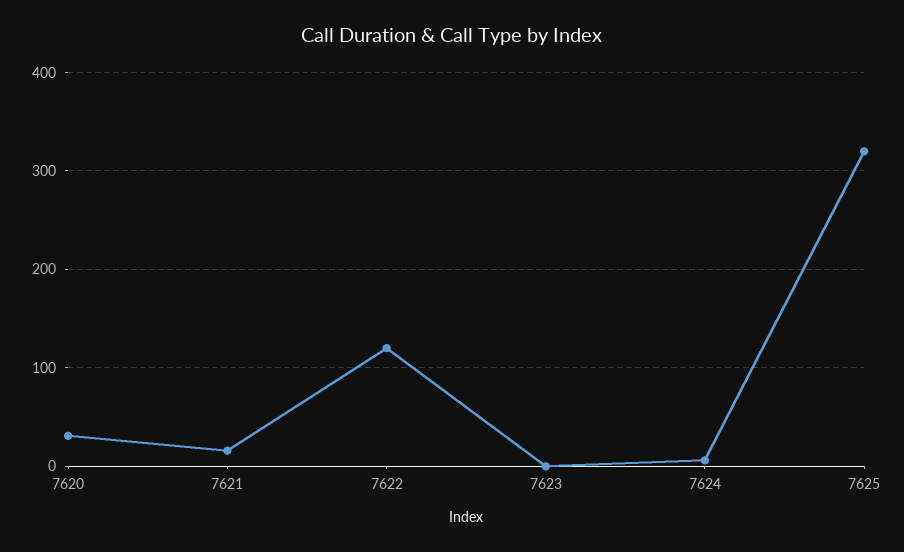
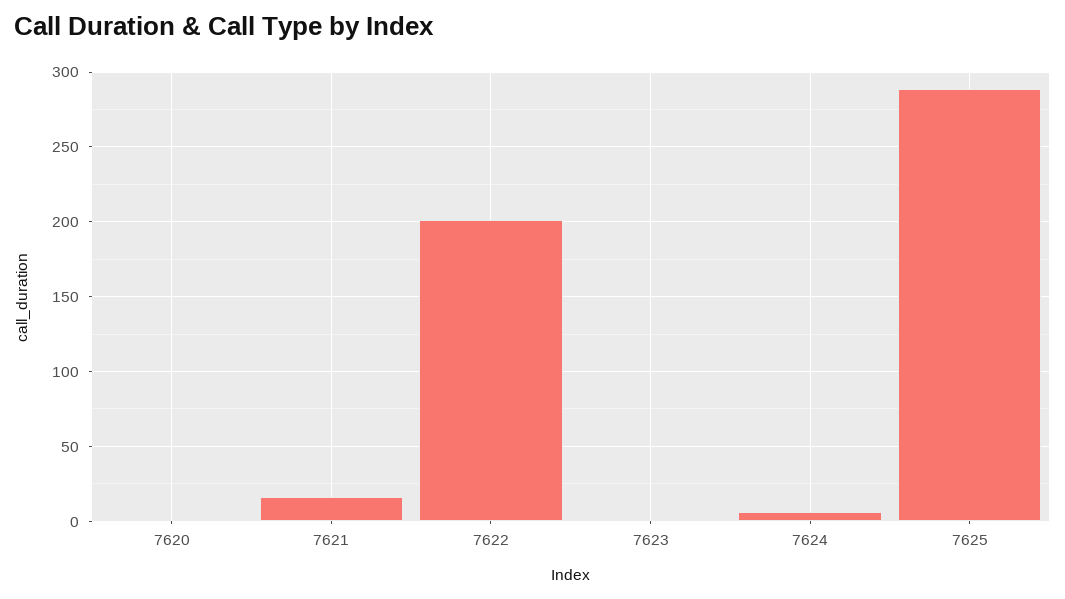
7620: 30 -> 0
7622: 120 -> 200
7625: 320 -> 290

